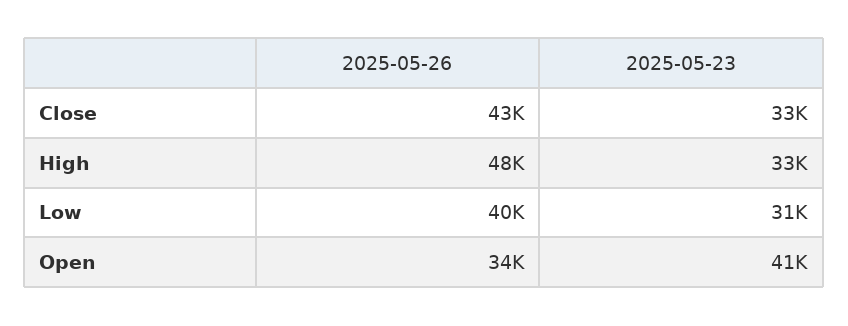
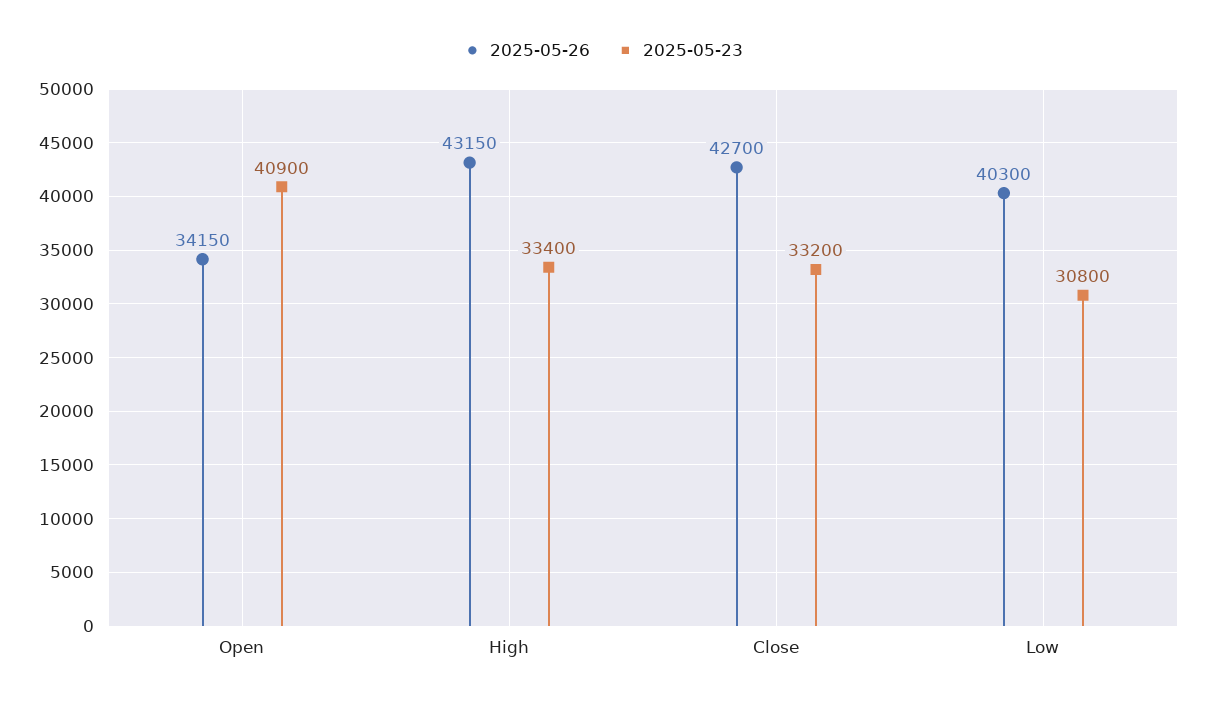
2025-05-26, High: 48000 -> 43150

